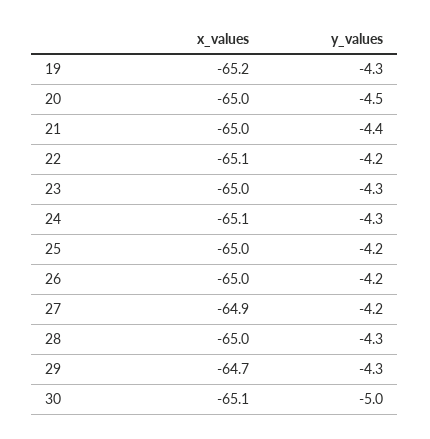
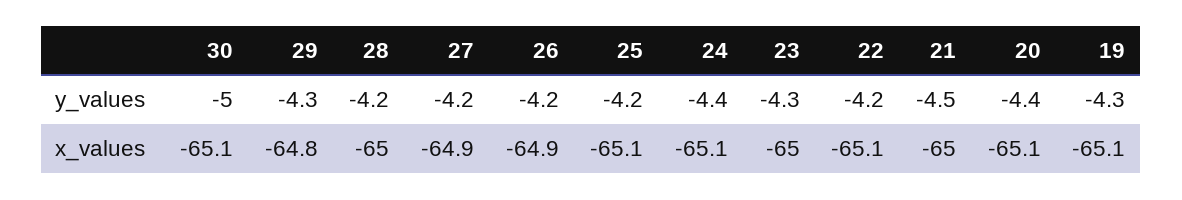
x_values, 19: -65.2 -> -65.1
x_values, 20: -65 -> -65.1
y_values, 20: -4.5 -> -4.4
y_values, 21: -4.4 -> -4.5
y_values, 24: -4.3 -> -4.4
x_values, 25: -65 -> -65.1
x_values, 26: -65 -> -64.9
y_values, 28: -4.3 -> -4.2
x_values, 29: -64.7 -> -64.8

